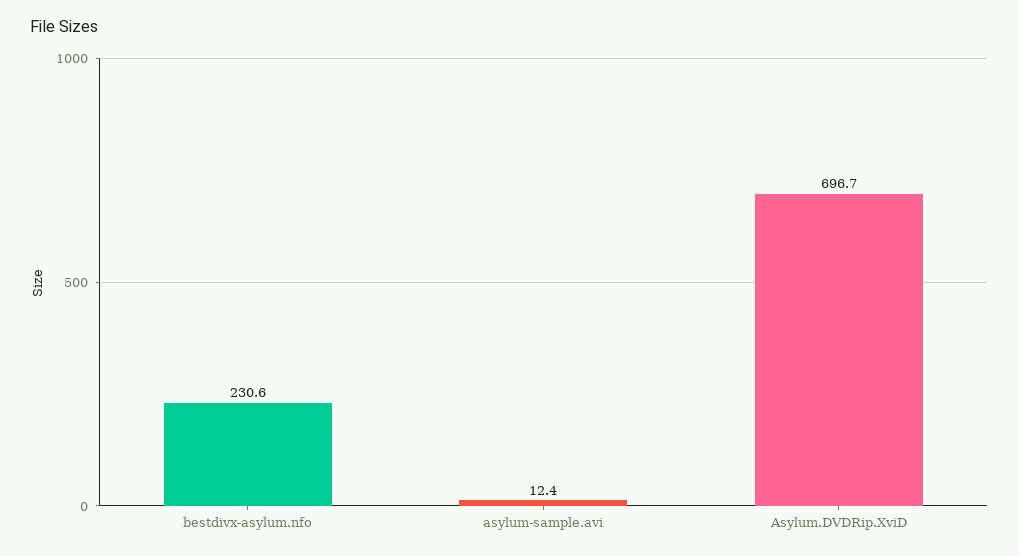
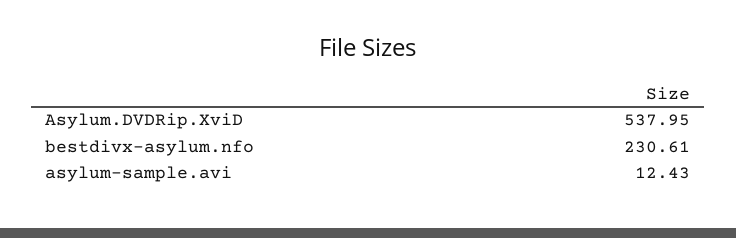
Asylum.DVDRip.XviD: 696.7 -> 537.95

